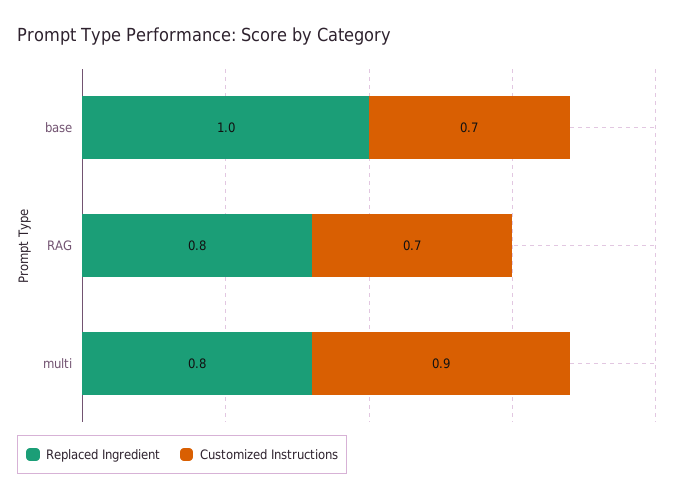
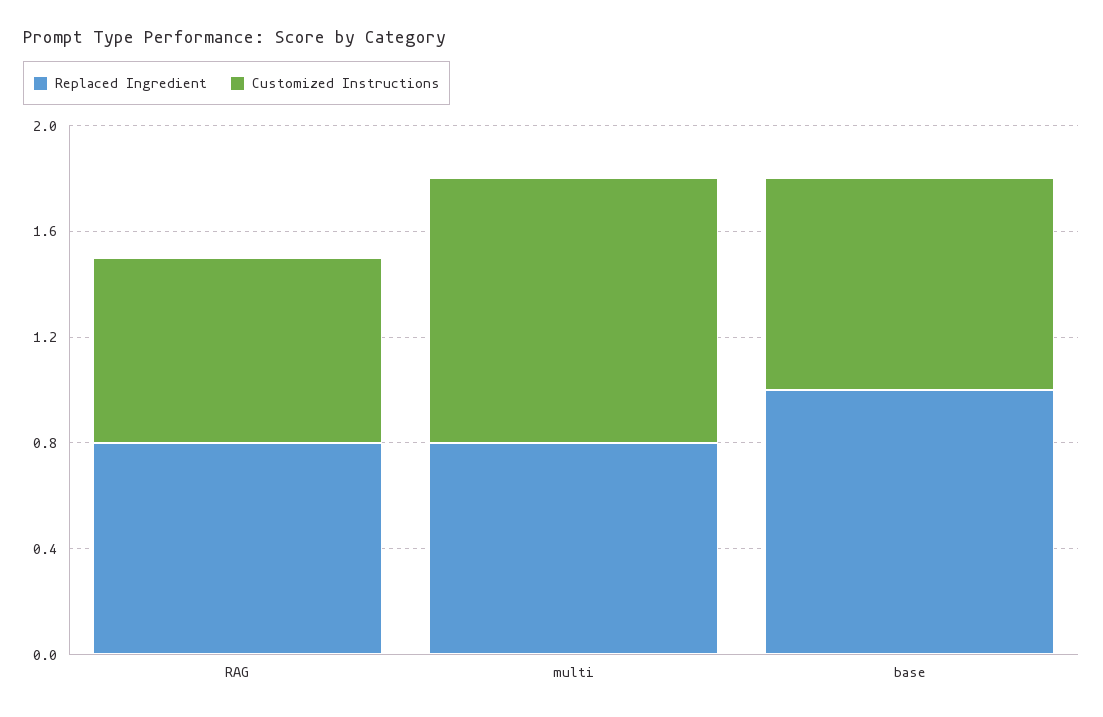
Customized Instructions, base: 0.7 -> 0.8
Customized Instructions, multi: 0.9 -> 1

